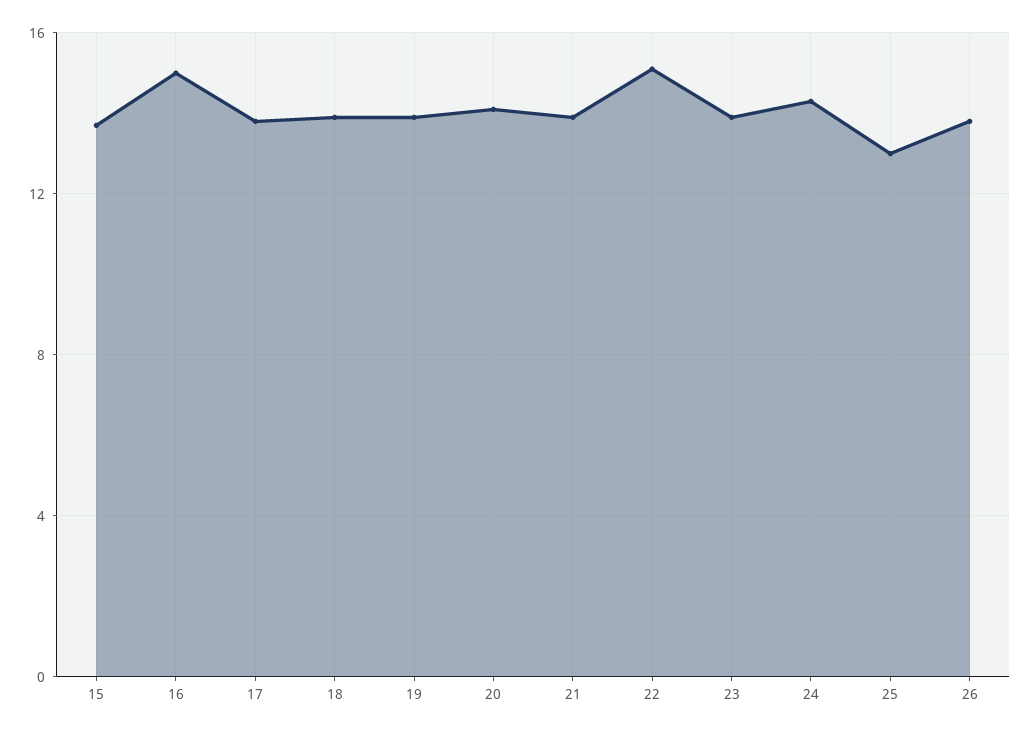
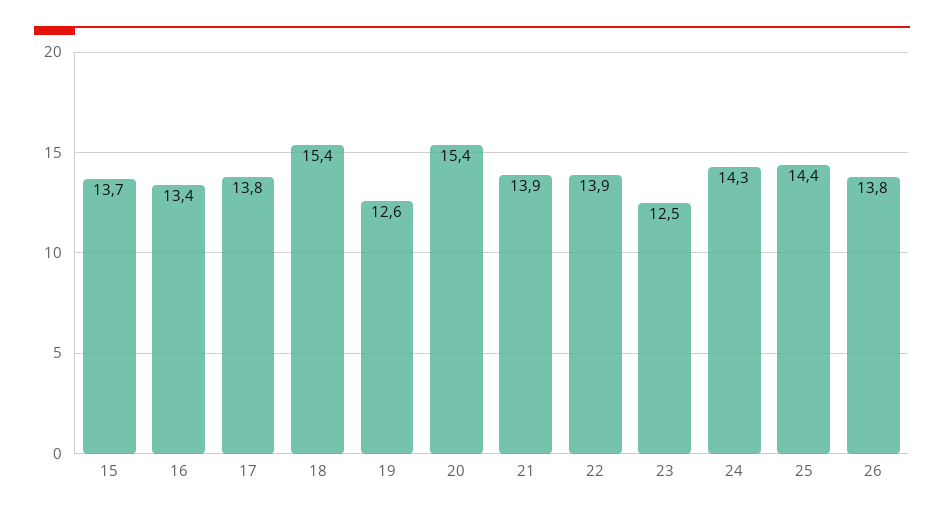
16: 15 -> 13.4
18: 14 -> 15.4
19: 14 -> 12.6
20: 14 -> 15.4
22: 15 -> 13.9
23: 14 -> 12.5
25: 13 -> 14.4

